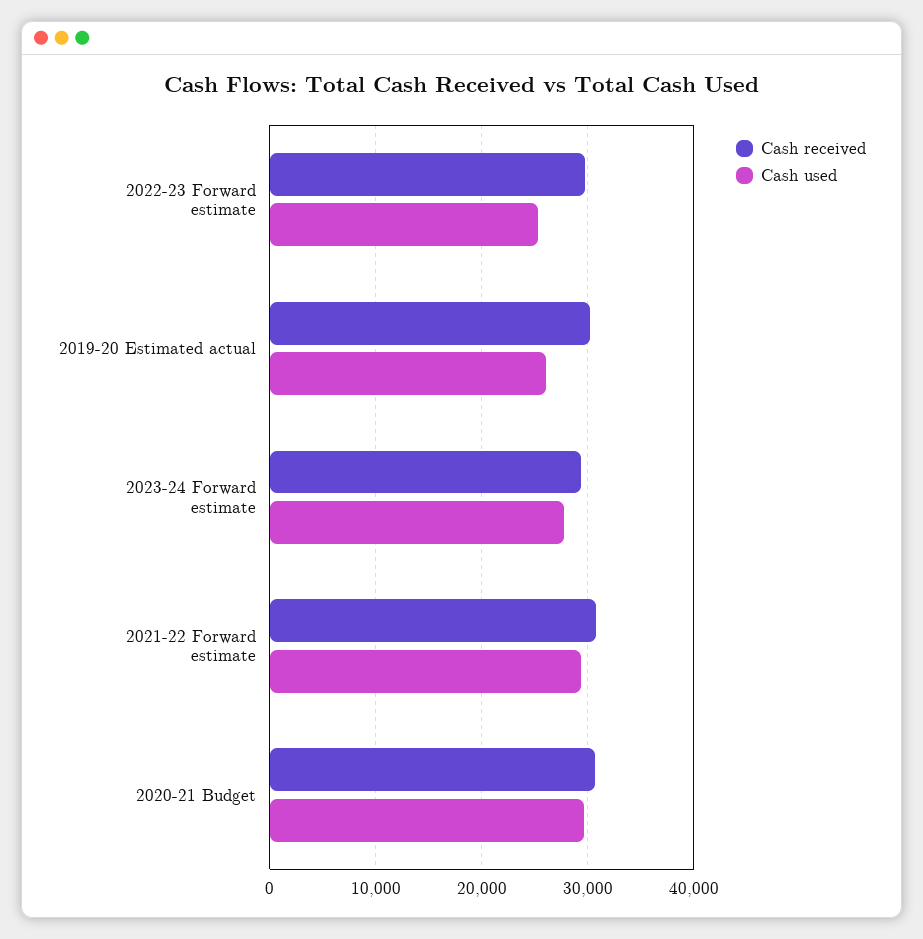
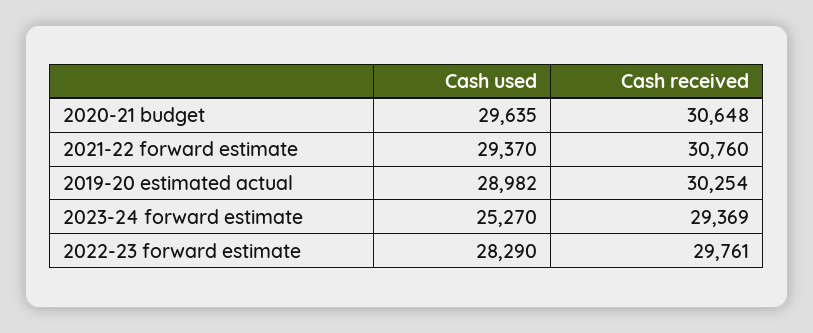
Cash used, 2022-23 Forward estimate: 25000 -> 28290
Cash used, 2019-20 Estimated actual: 26000 -> 28982
Cash used, 2023-24 Forward estimate: 28000 -> 25270

